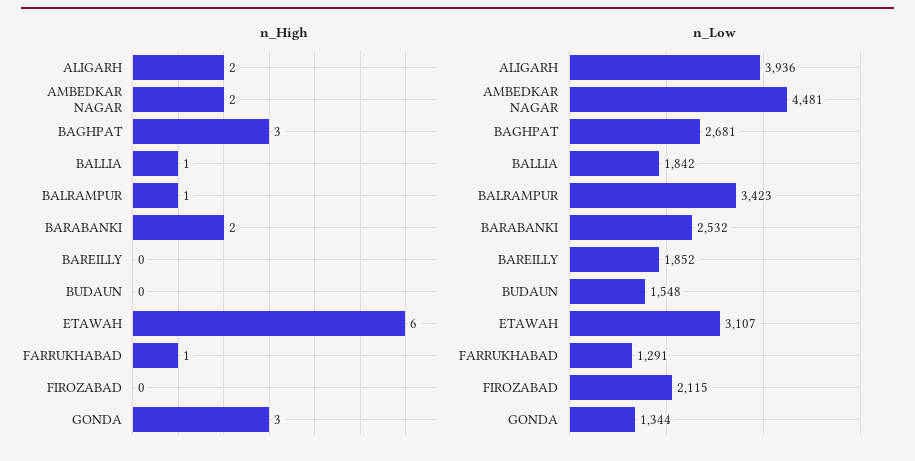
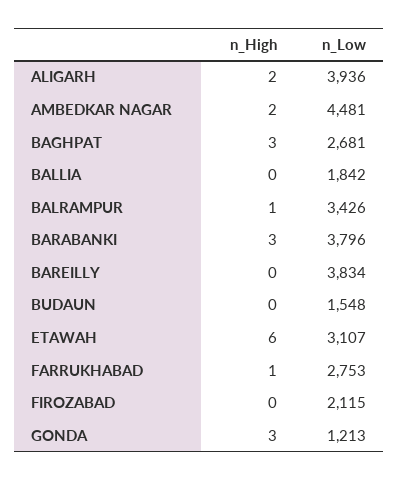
n_High, BALLIA: 1 -> 0
n_High, BARABANKI: 2 -> 3
n_Low, BALRAMPUR: 3423 -> 3426
n_Low, BARABANKI: 2532 -> 3796
n_Low, BAREILLY: 1852 -> 3834
n_Low, FARRUKHABAD: 1291 -> 2753
n_Low, GONDA: 1344 -> 1213

